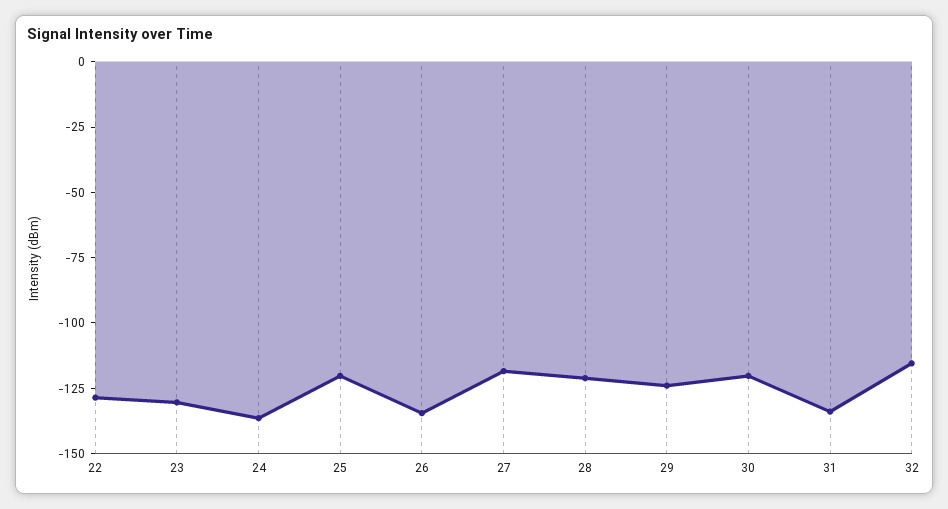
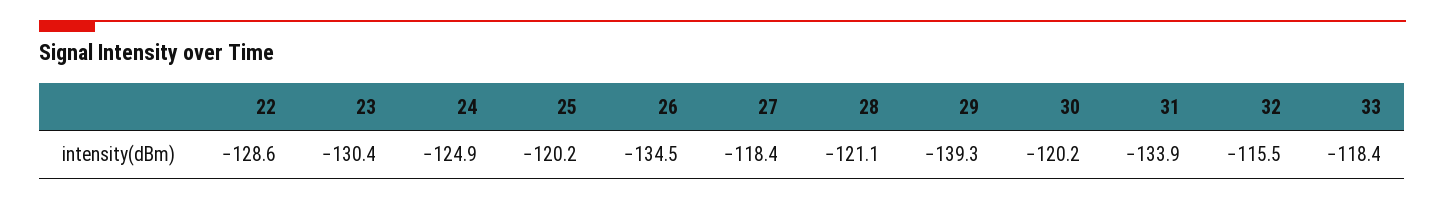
24: -135 -> -124.9
29: -125 -> -139.3
33: none -> -118.4

